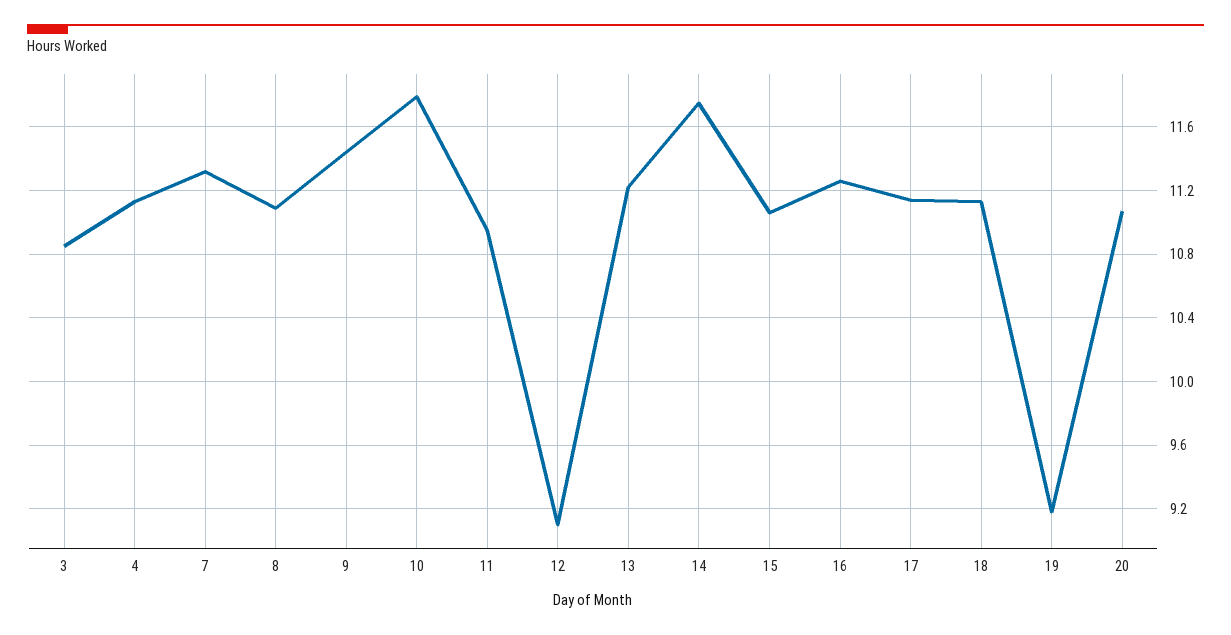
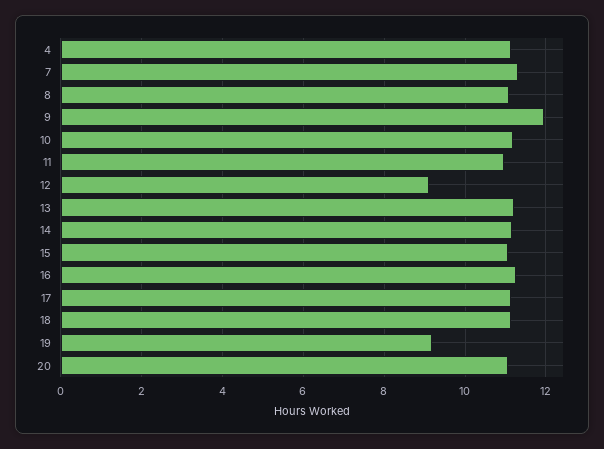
3: 10.85 -> none
9: 11.45 -> 12
10: 11.8 -> 11.2
14: 11.75 -> 11.2

